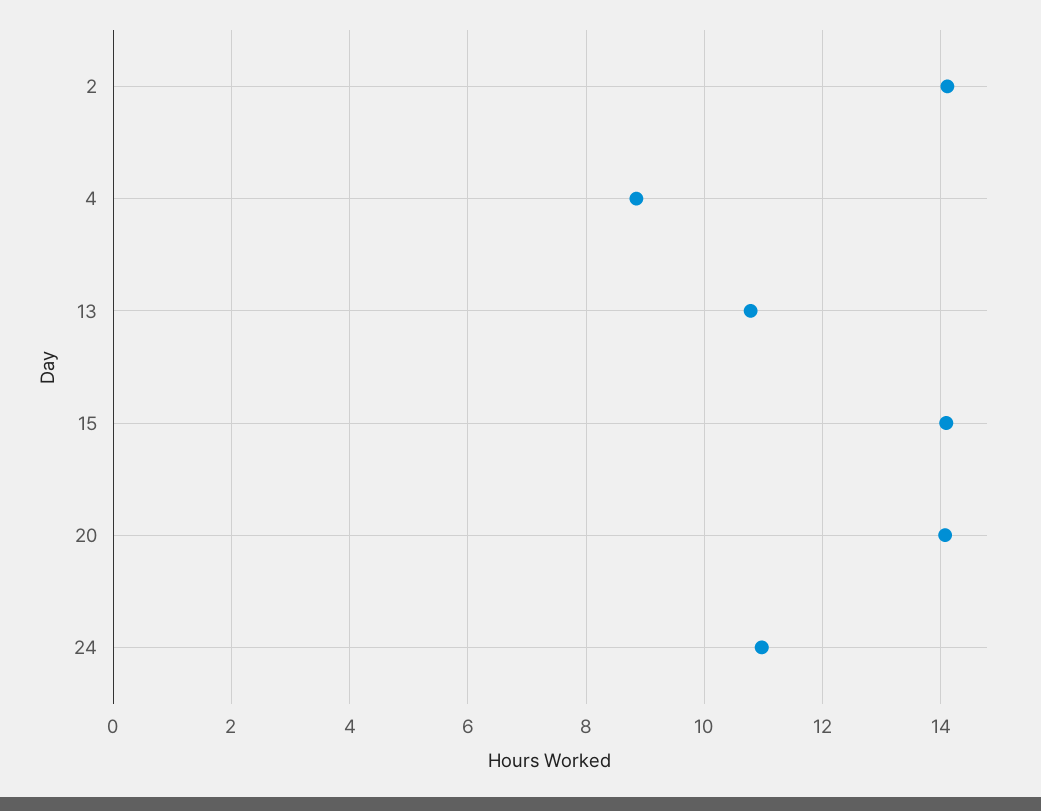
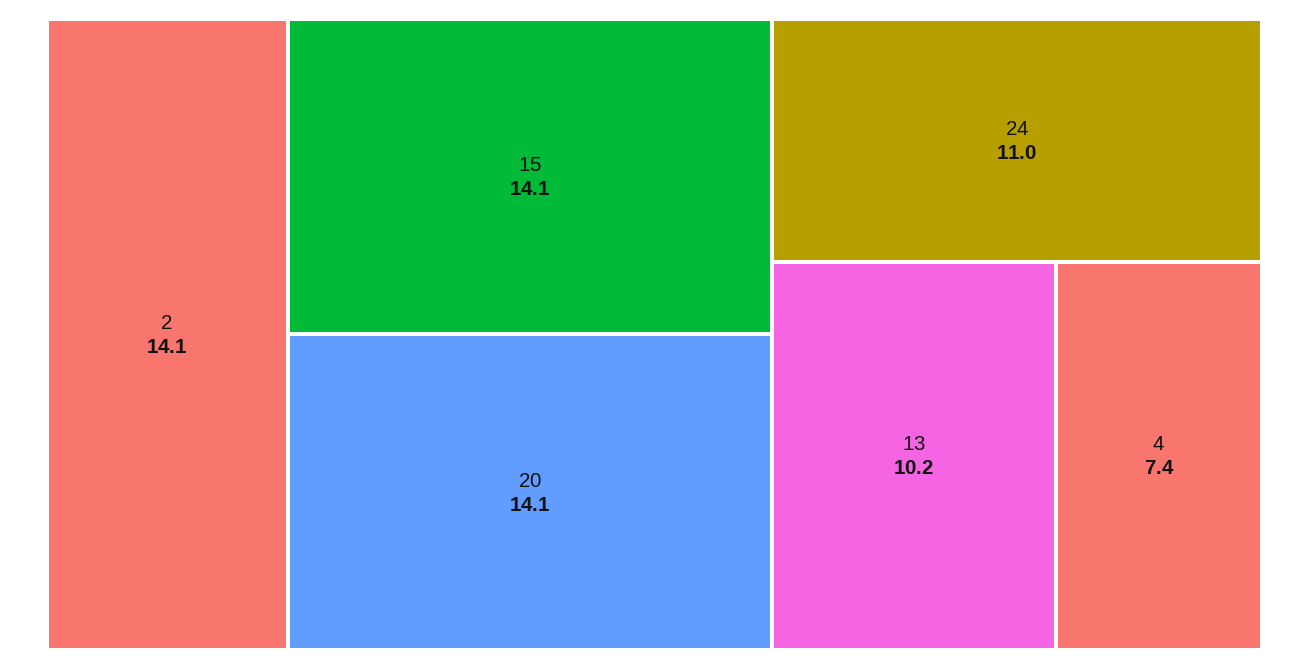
4: 8.8 -> 7.4
13: 10.8 -> 10.2

